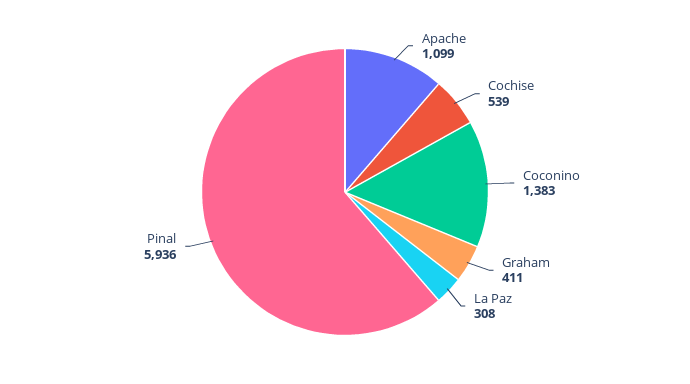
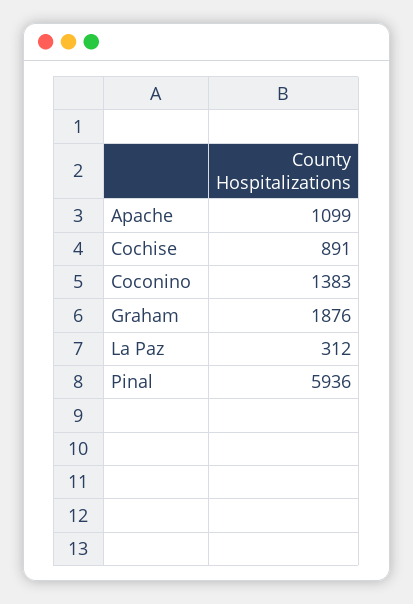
Cochise: 539 -> 891
Graham: 411 -> 1876
La Paz: 308 -> 312

